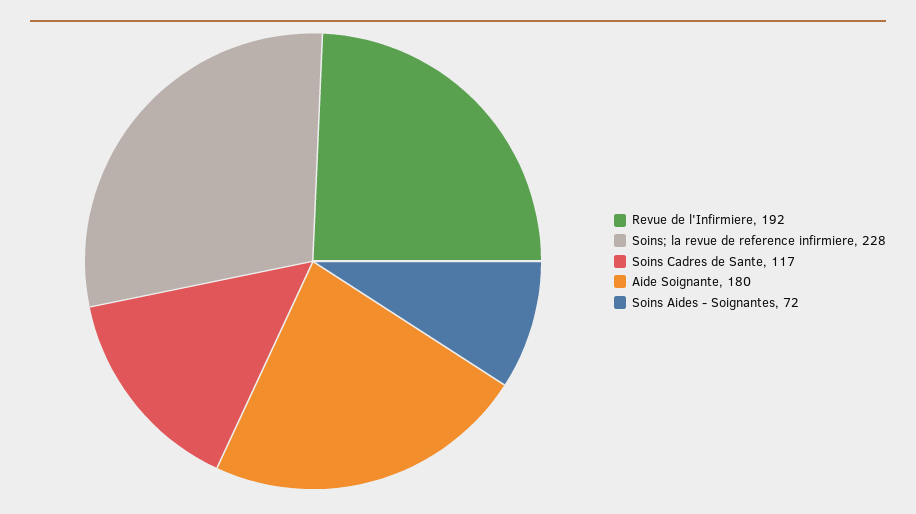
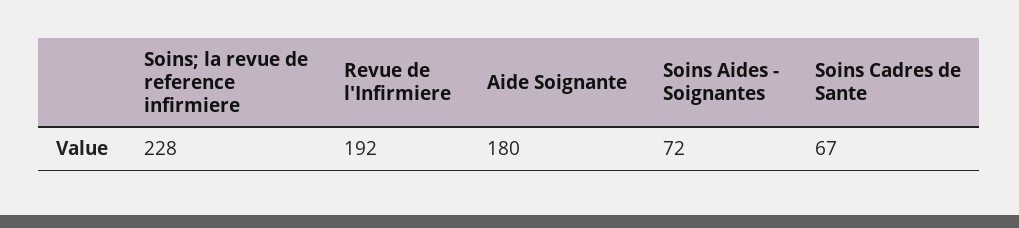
Soins Cadres de Sante: 117 -> 67

